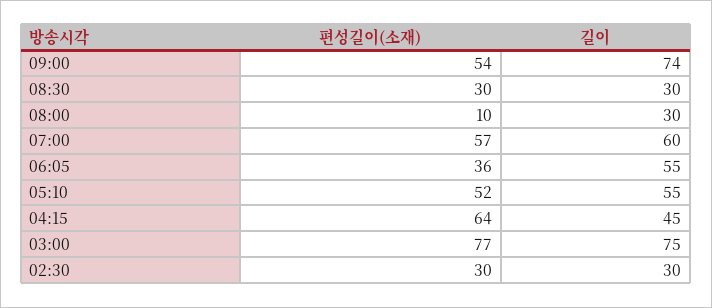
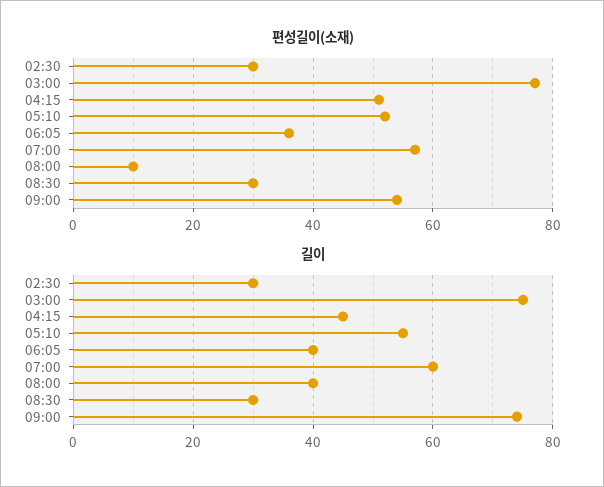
길이, 08:00: 30 -> 40
길이, 06:05: 55 -> 40
편성길이(소재), 04:15: 64 -> 50

